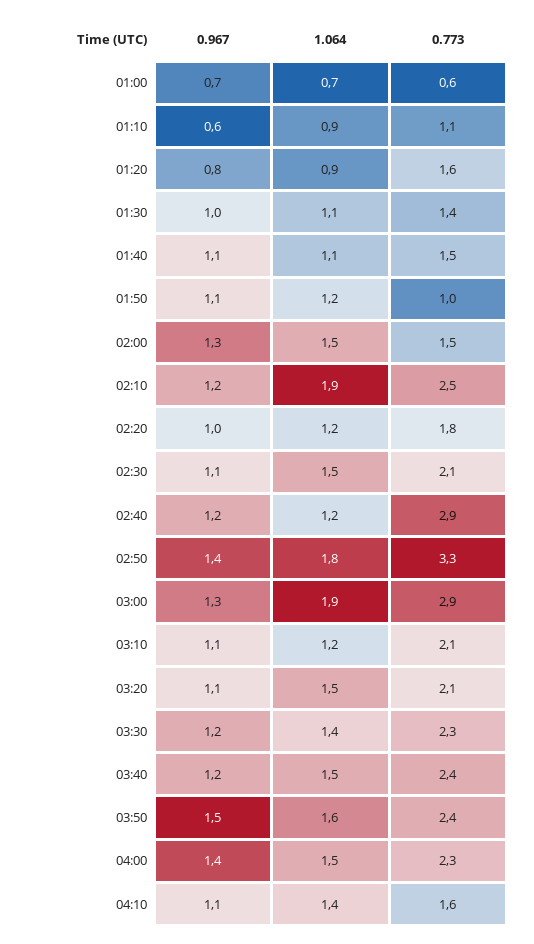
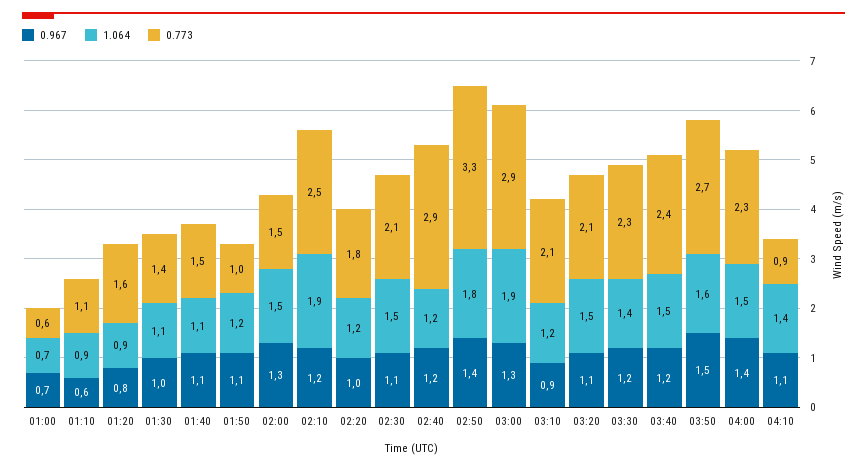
0.967, 03:10: 1.1 -> 0.9
0.773, 03:50: 2.4 -> 2.7
0.773, 04:10: 1.6 -> 0.9

